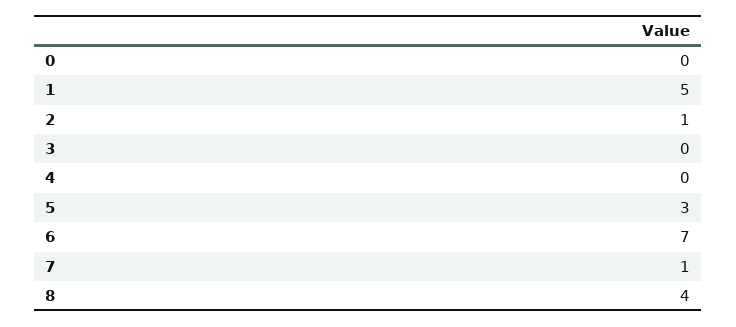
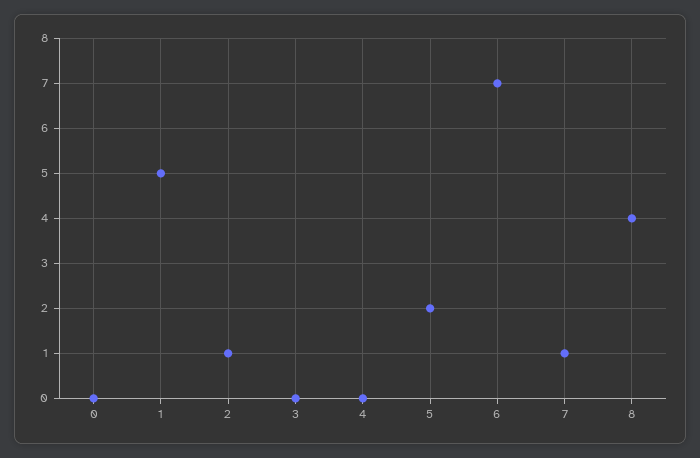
5: 3 -> 2

